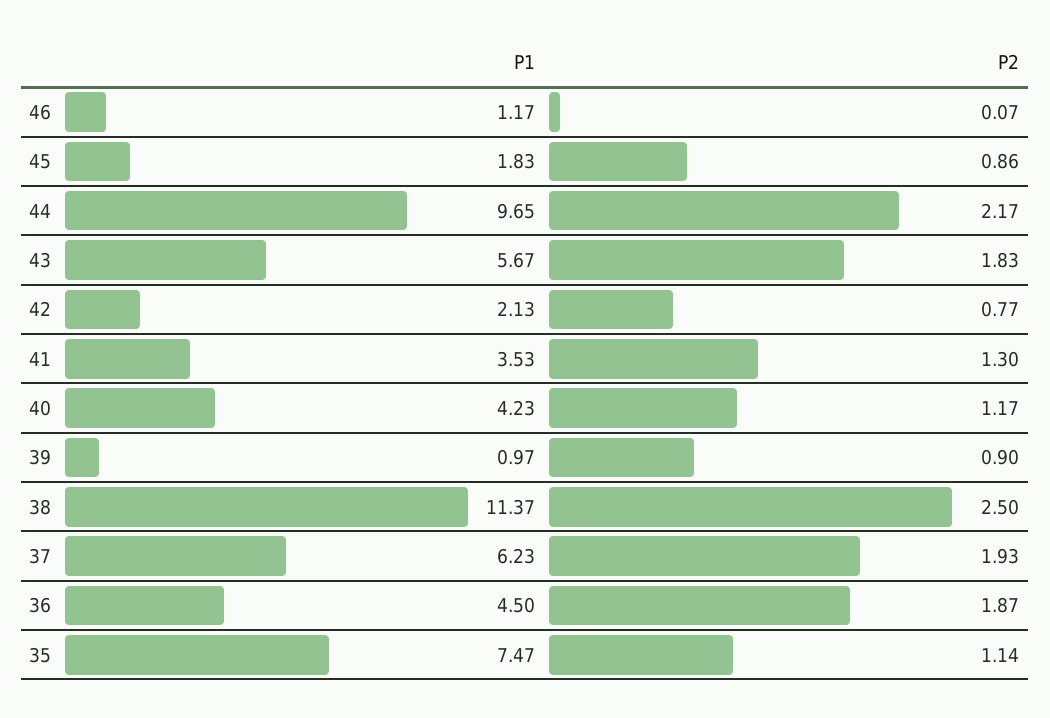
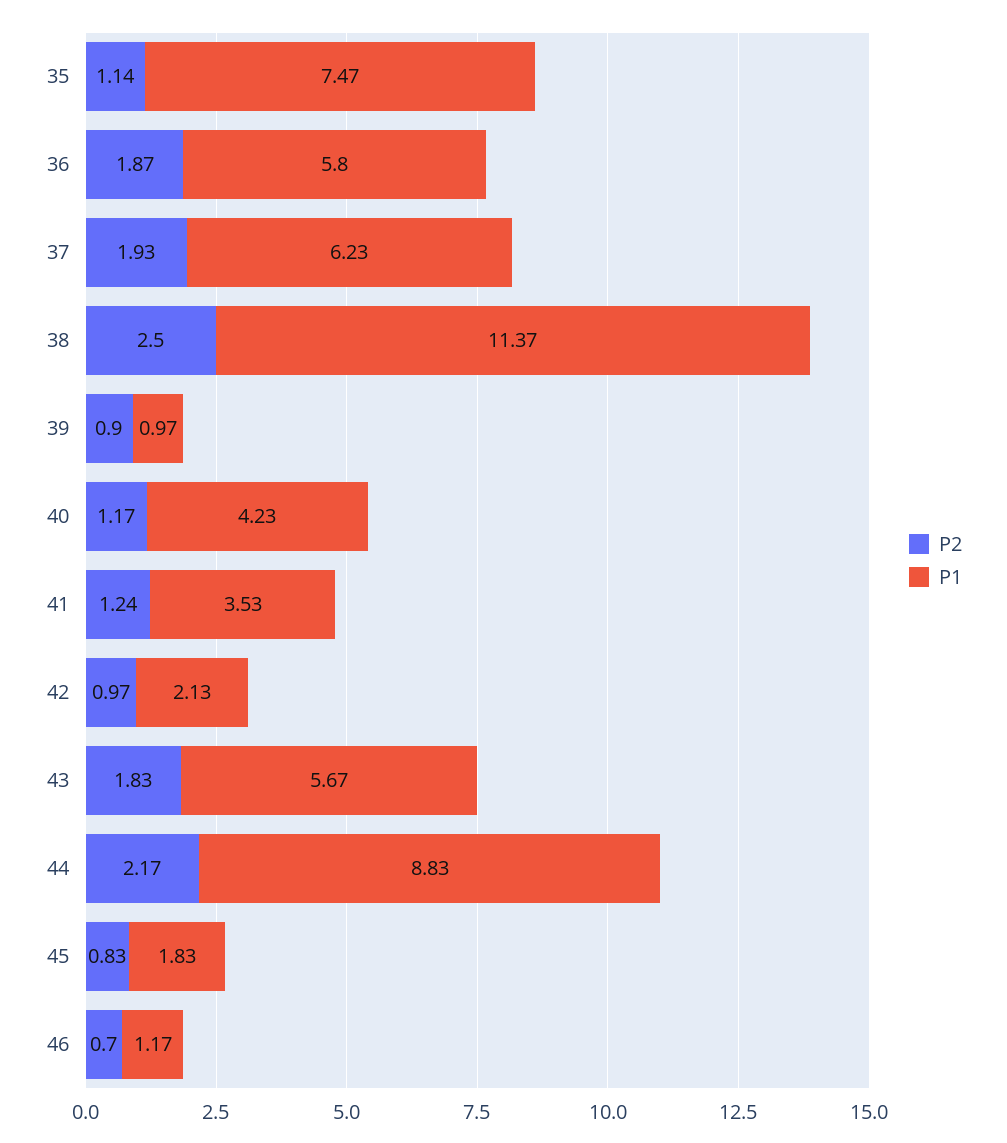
P2, 46: 0.07 -> 0.7
P2, 45: 0.86 -> 0.83
P1, 44: 9.65 -> 8.83
P2, 42: 0.77 -> 0.97
P2, 41: 1.3 -> 1.24
P1, 36: 4.5 -> 5.8

